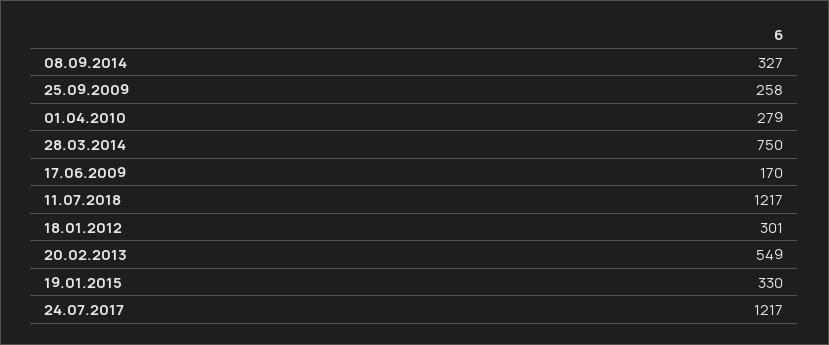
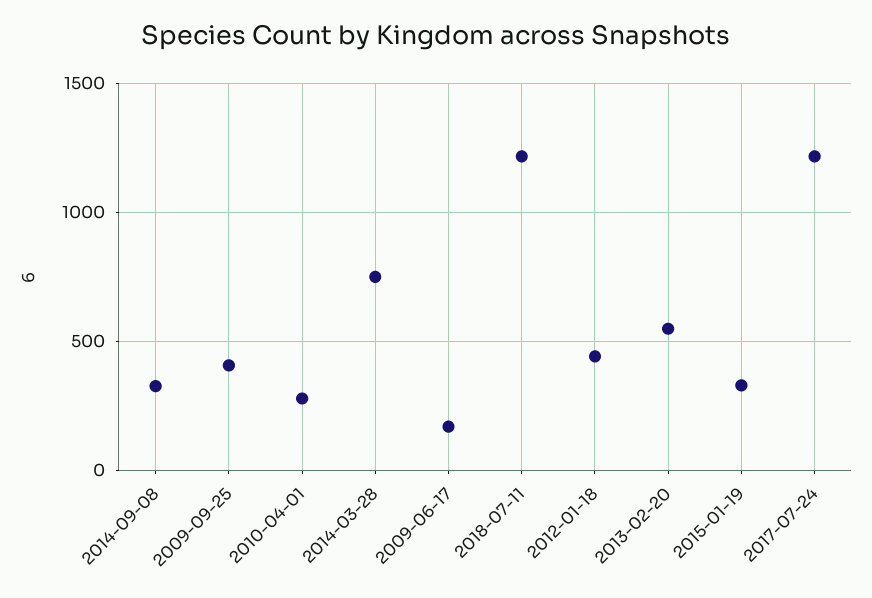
25.09.2009: 258 -> 400
18.01.2012: 301 -> 450

